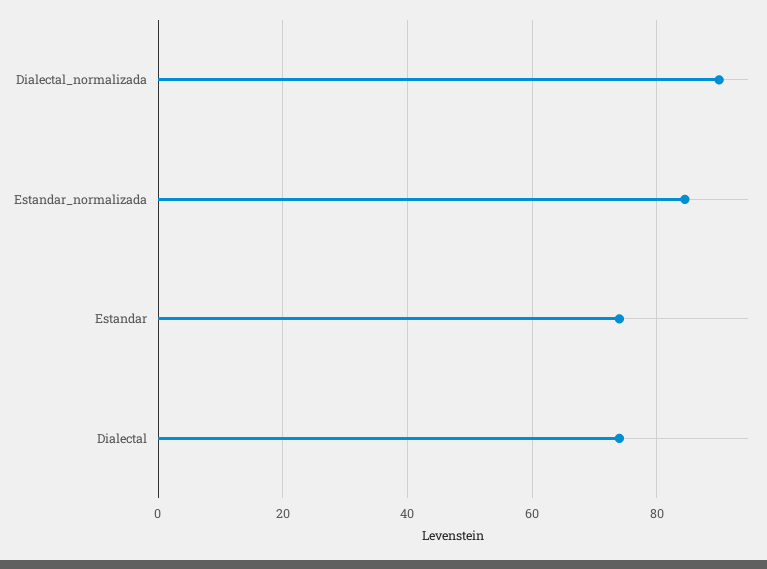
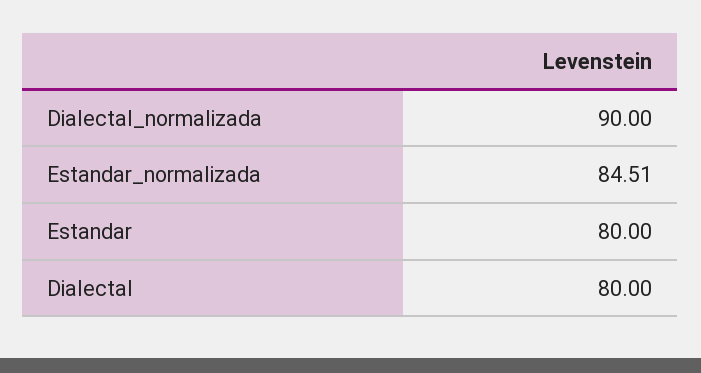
Estandar: 74 -> 80
Dialectal: 74 -> 80

